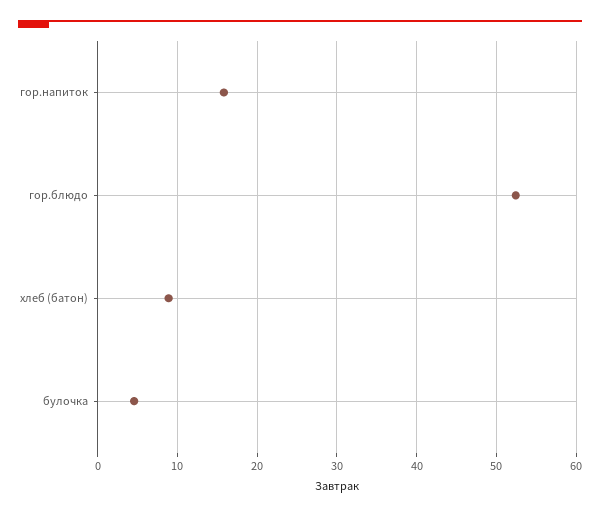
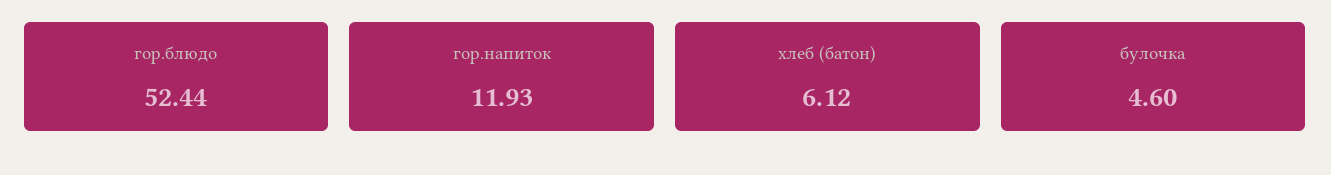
гор.напиток: 16 -> 11.93
хлеб (батон): 9 -> 6.12

